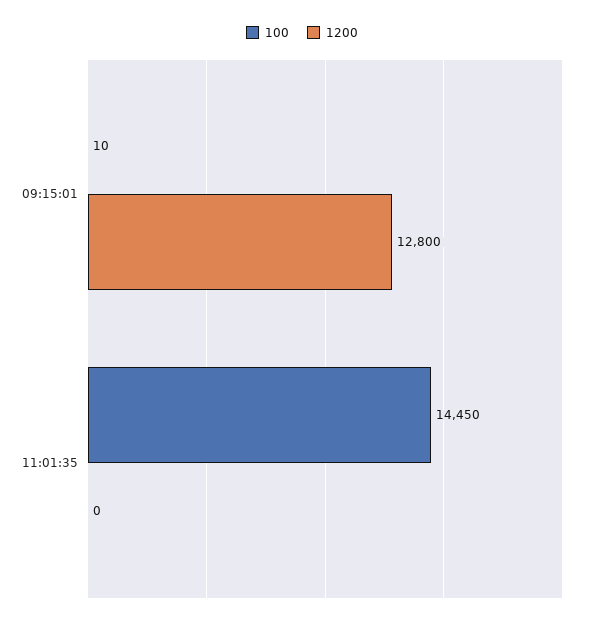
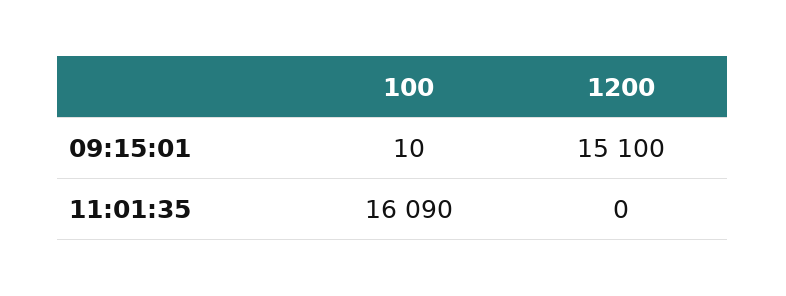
1200, 09:15:01: 12800 -> 15100
100, 11:01:35: 14450 -> 16090

